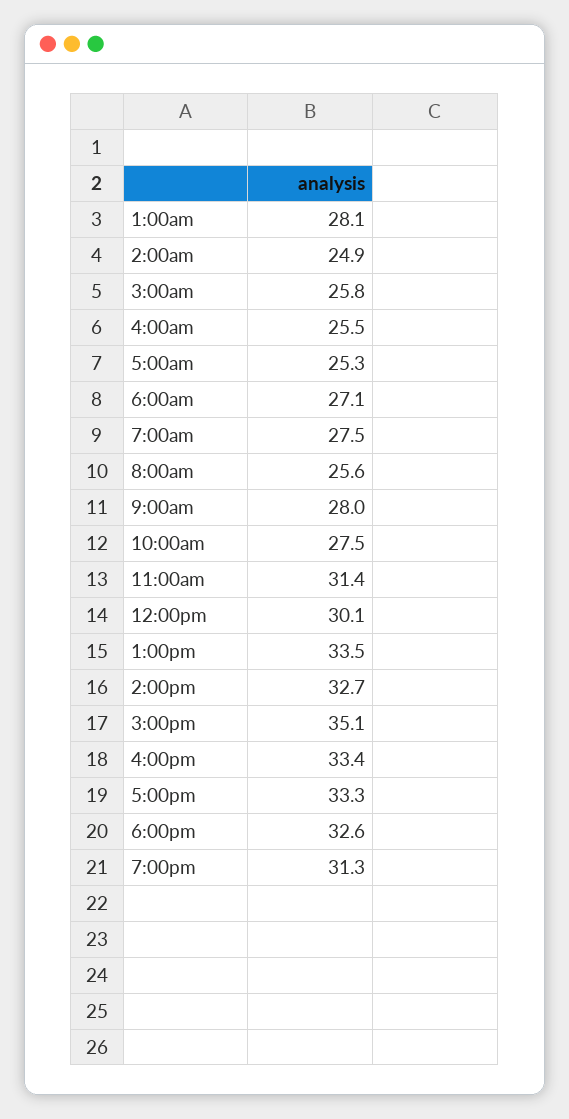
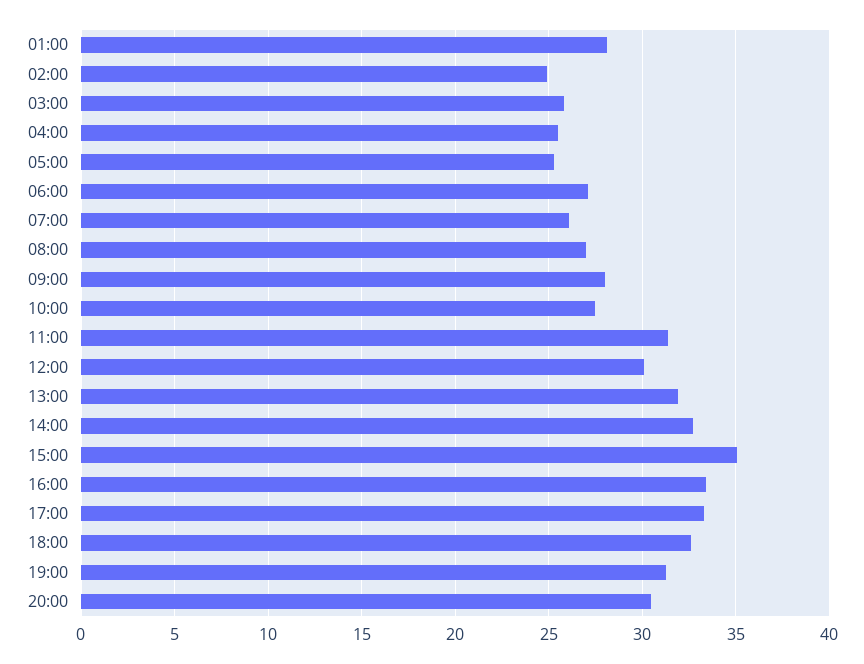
7:00am: 27.5 -> 26
8:00am: 25.6 -> 27
1:00pm: 33.5 -> 32
20:00: none -> 30.5

